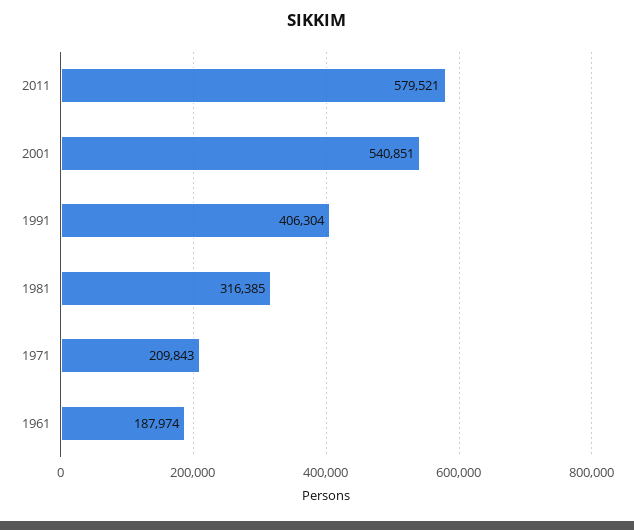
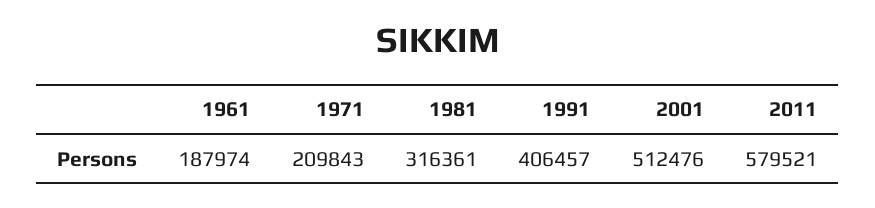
2001: 540851 -> 512476
1991: 406304 -> 406457
1981: 316385 -> 316361

